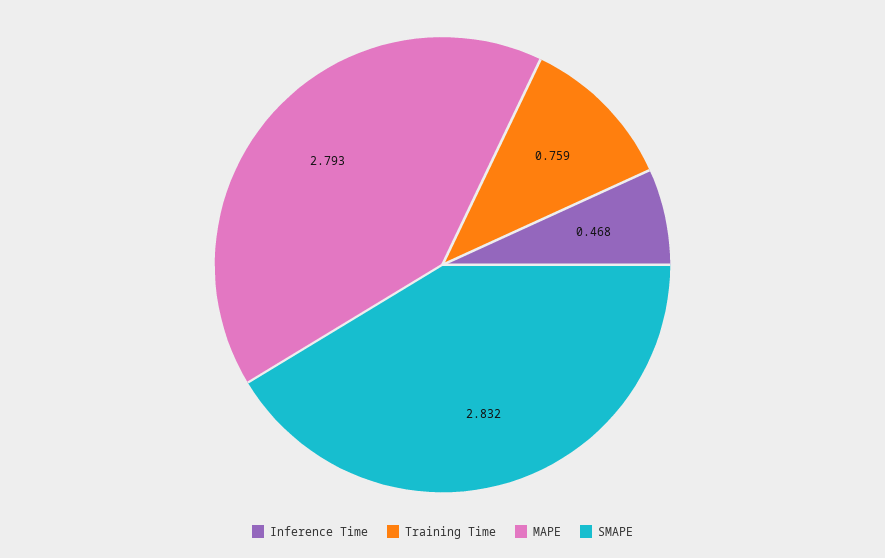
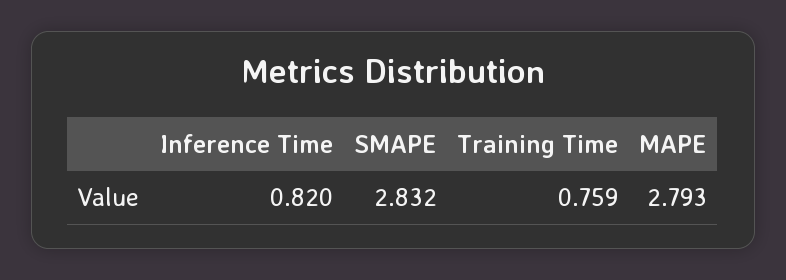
Inference Time: 0.468 -> 0.82

